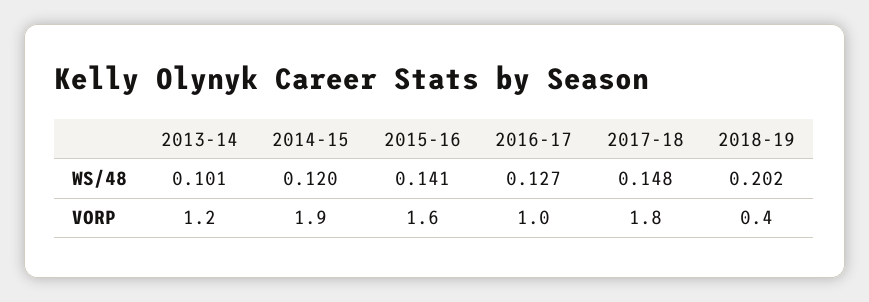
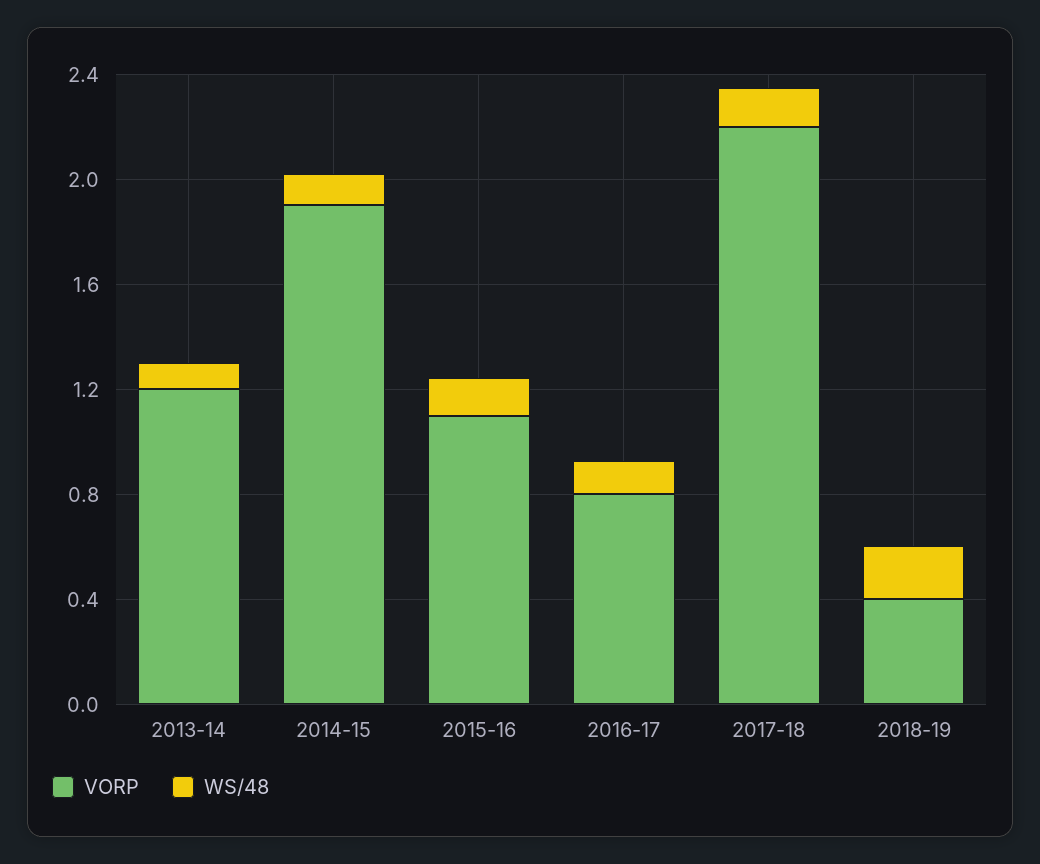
VORP, 2015-16: 1.6 -> 1.1
VORP, 2016-17: 1 -> 0.8
VORP, 2017-18: 1.8 -> 2.2

